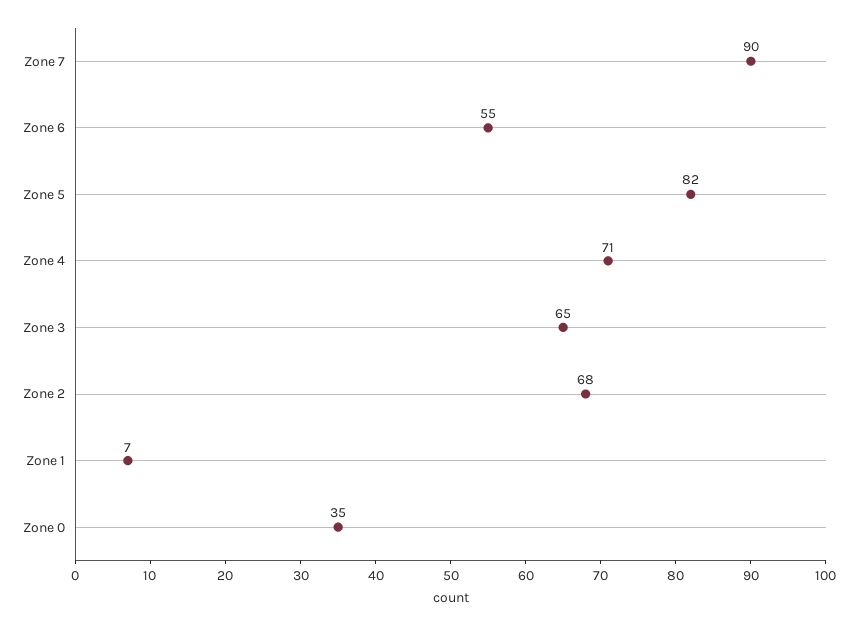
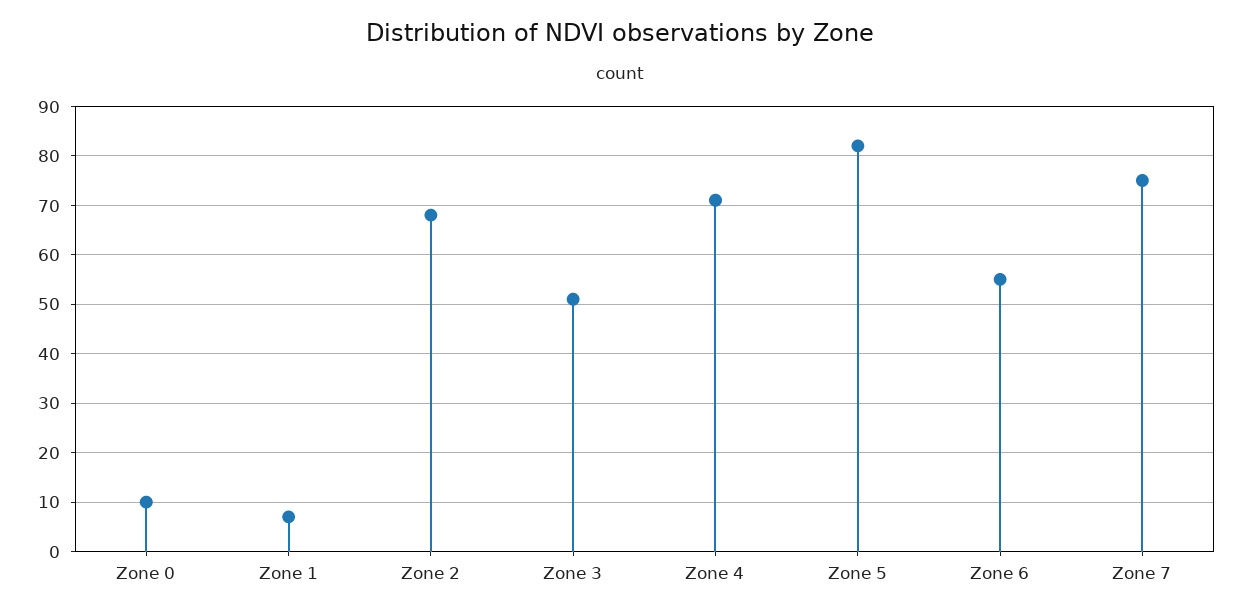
Zone 7: 90 -> 75
Zone 3: 65 -> 50
Zone 0: 35 -> 10

